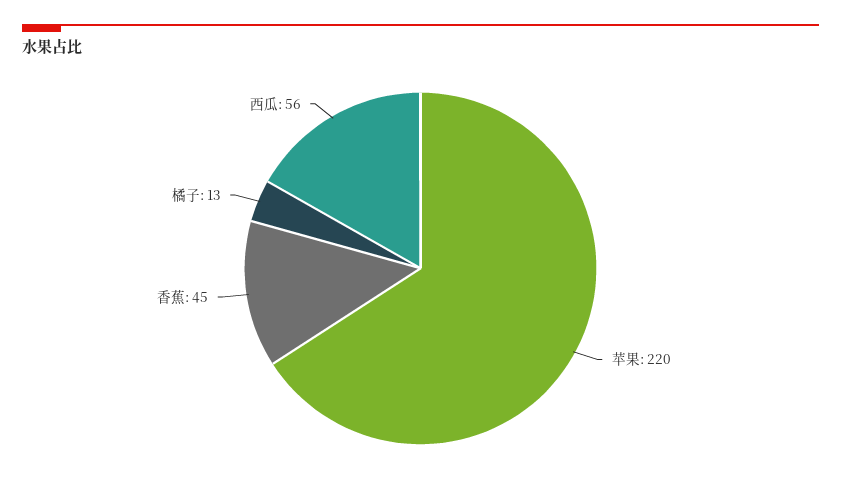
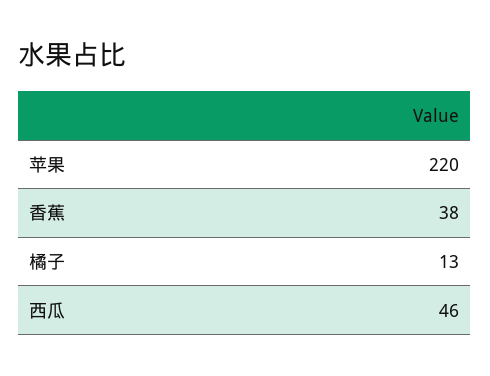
香蕉: 45 -> 38
西瓜: 56 -> 46

